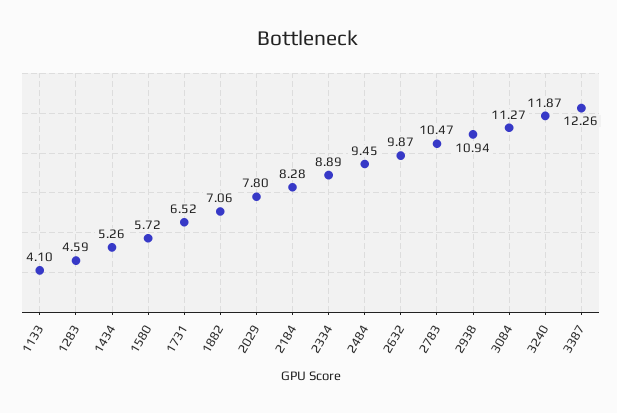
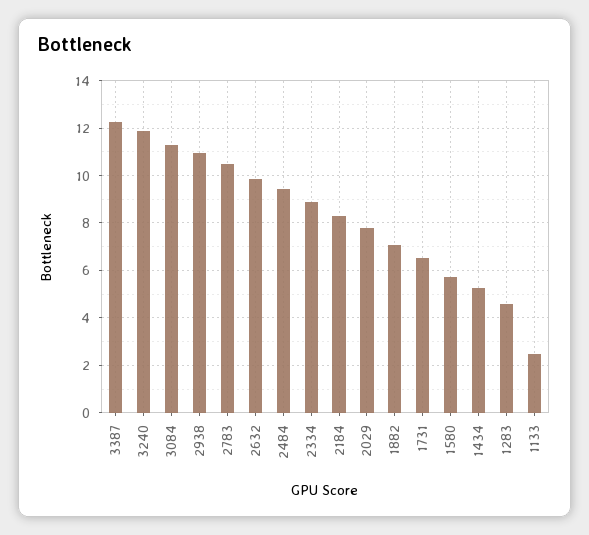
1133: 4.1 -> 2.5

